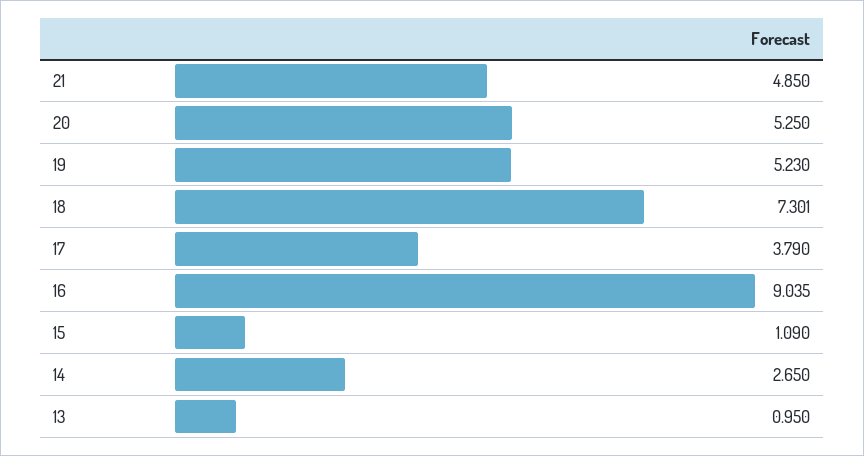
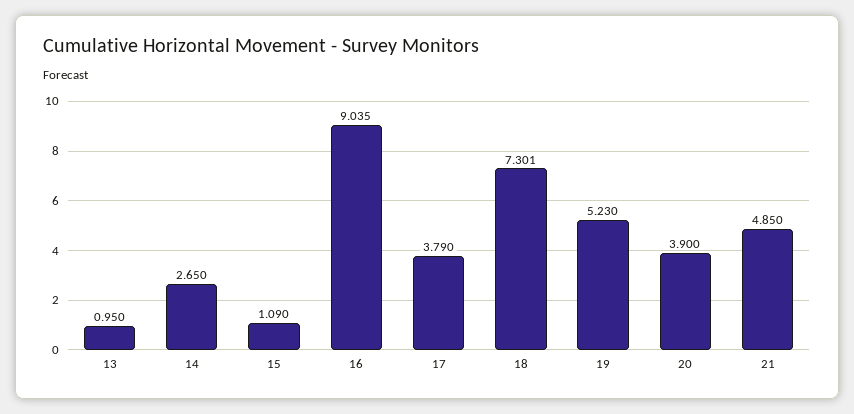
20: 5.25 -> 3.9

